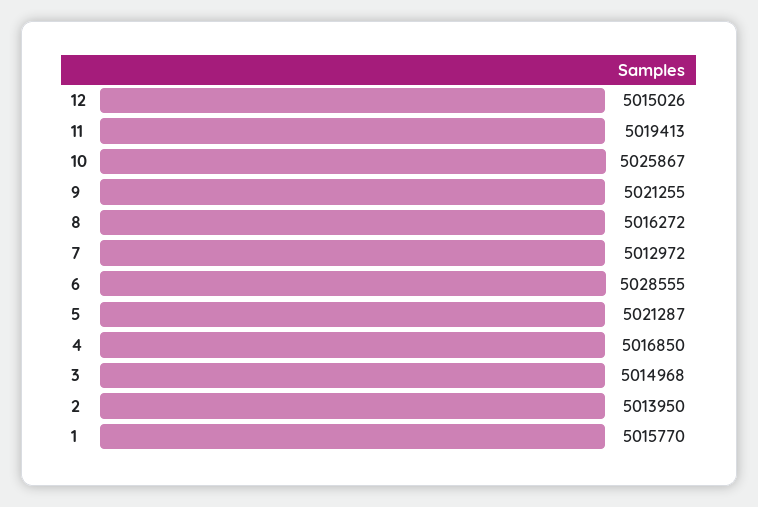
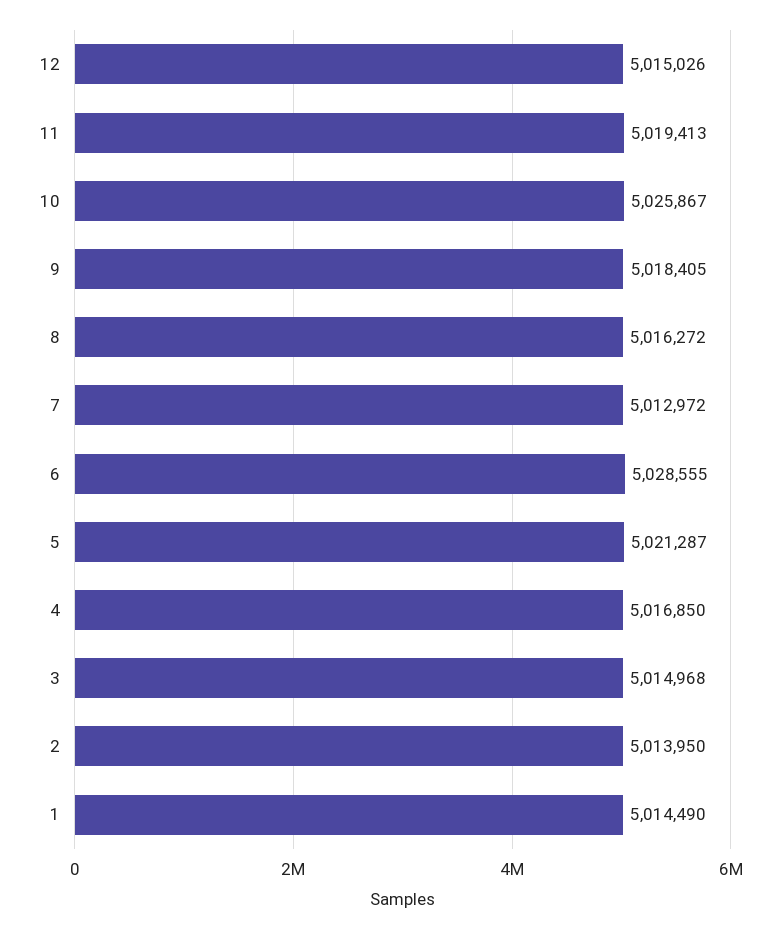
9: 5021255 -> 5018405
1: 5015770 -> 5014490

